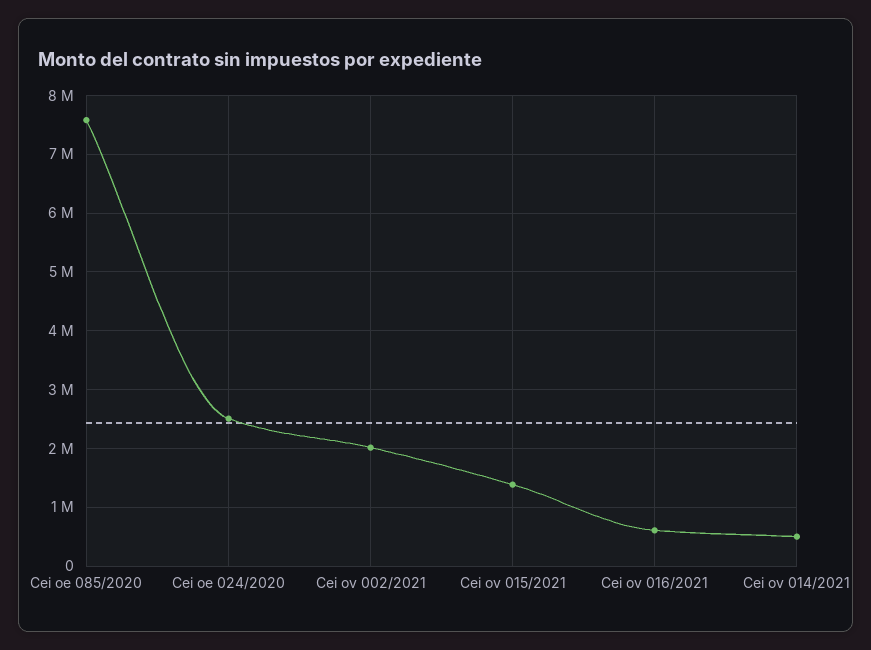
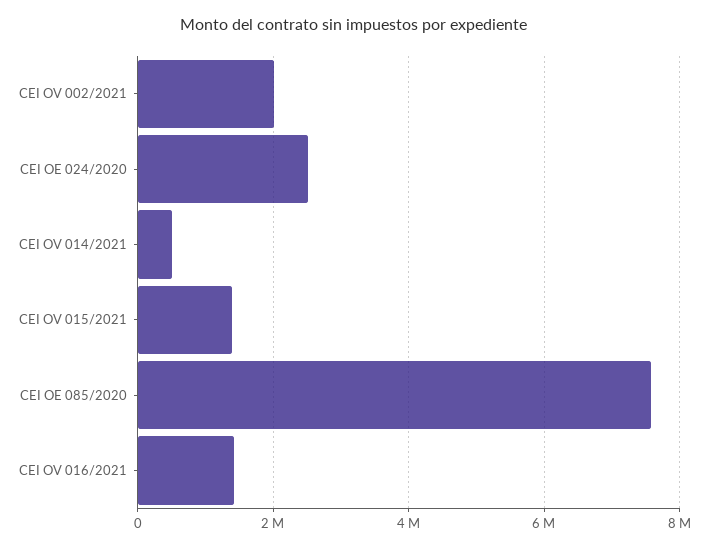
Cei ov 016/2021: 600000 -> 1400000

